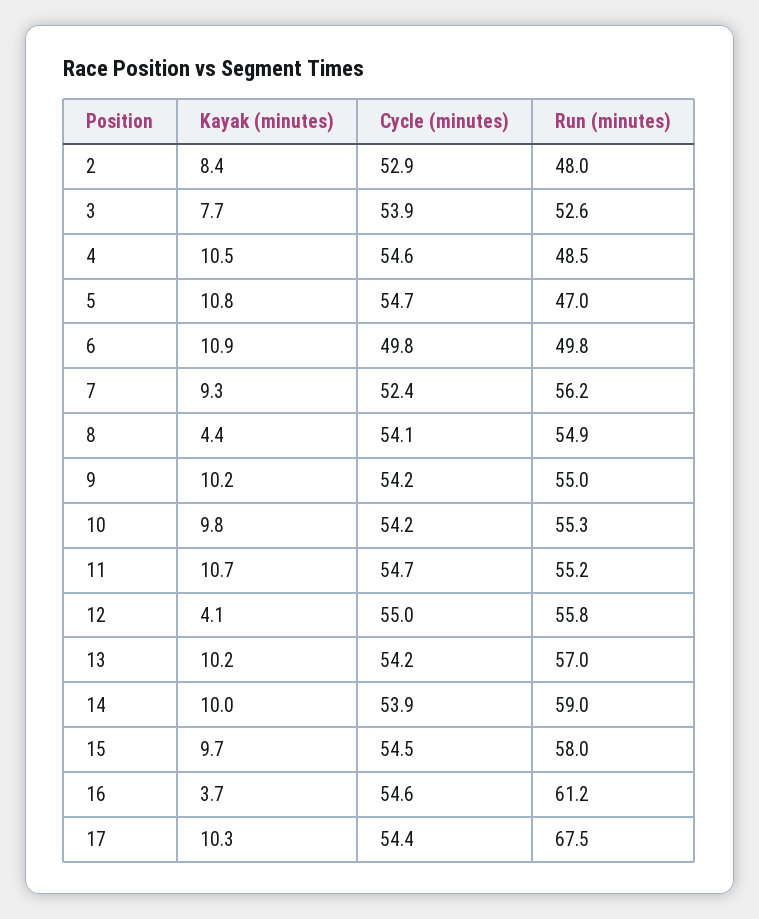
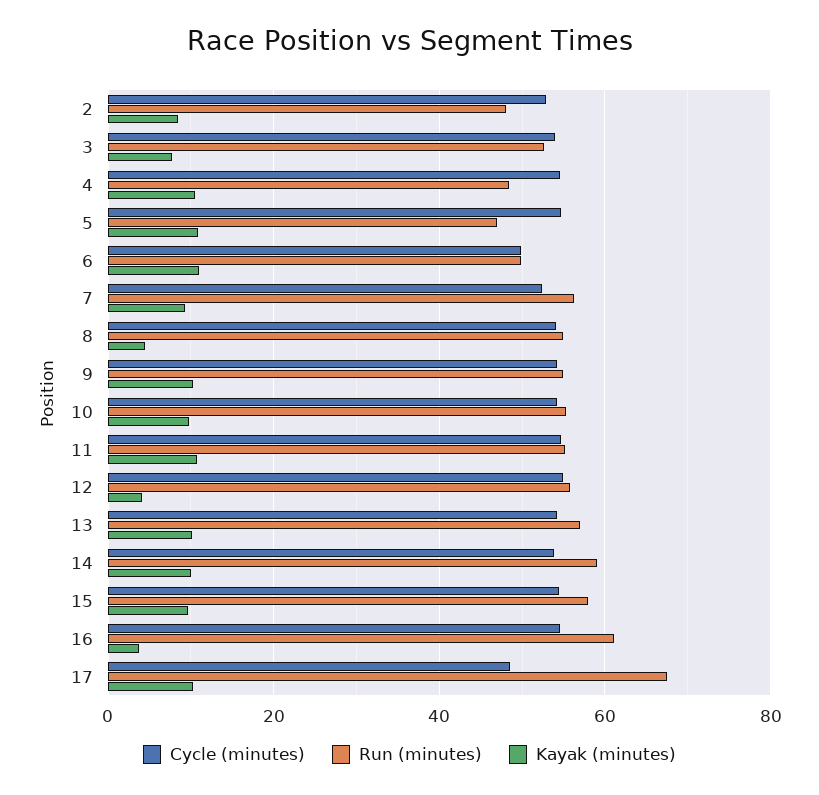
Cycle (minutes), 17: 54.4 -> 48

